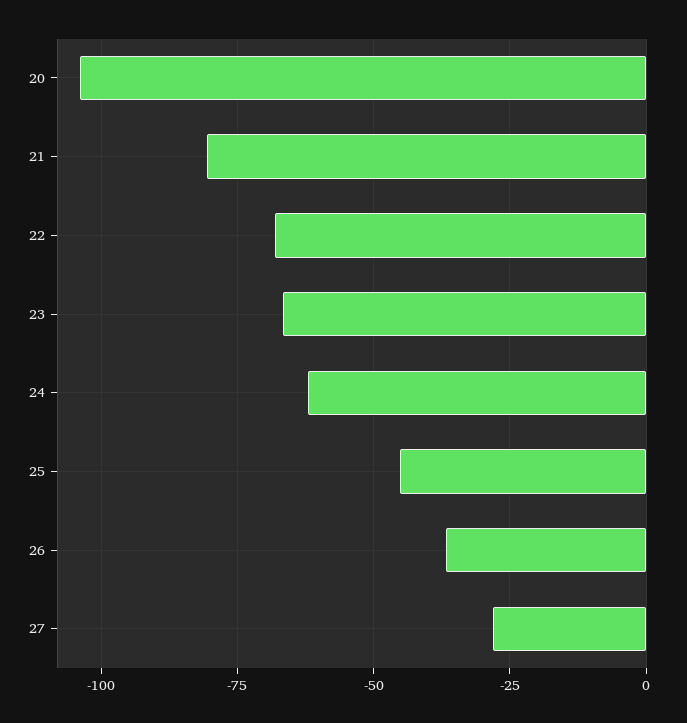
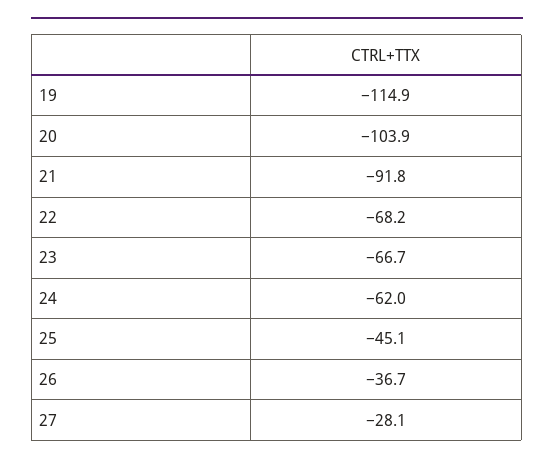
21: -80 -> -91.8
19: none -> -114.9

